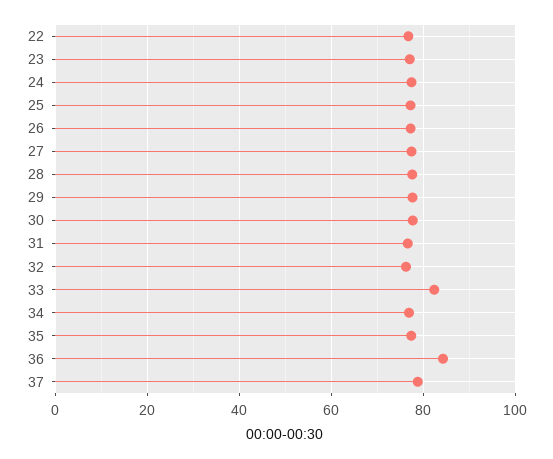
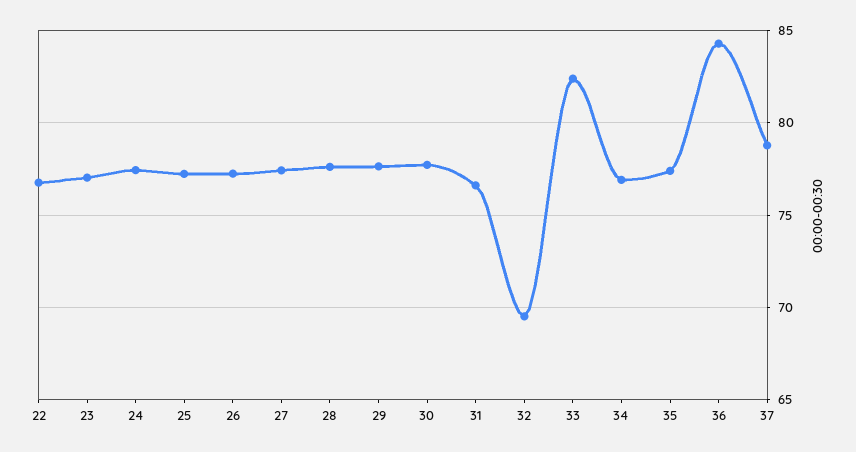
32: 76 -> 69.5

